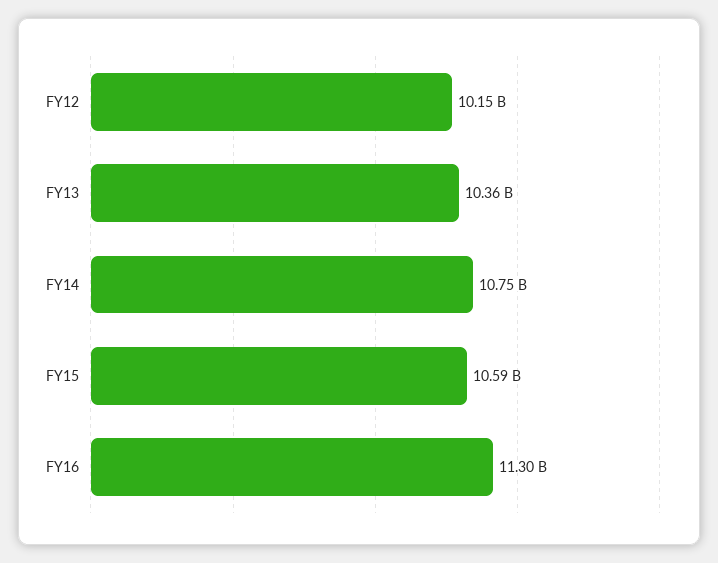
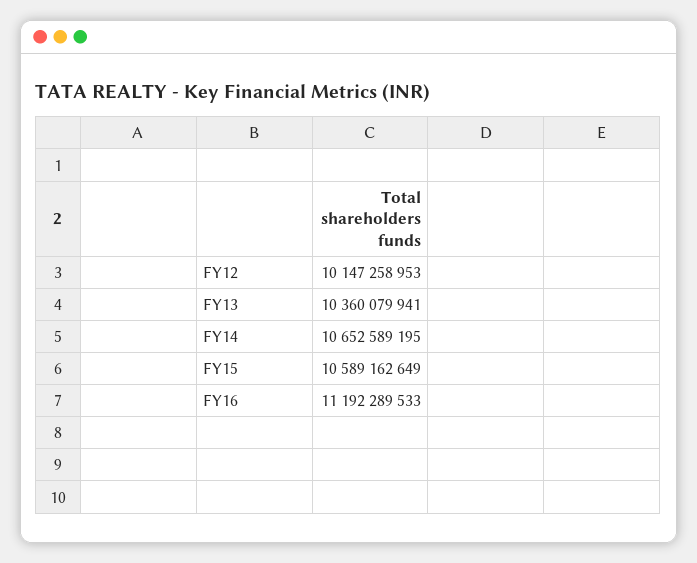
FY14: 10750000000 -> 10652589195
FY16: 11300000000 -> 11192289533

